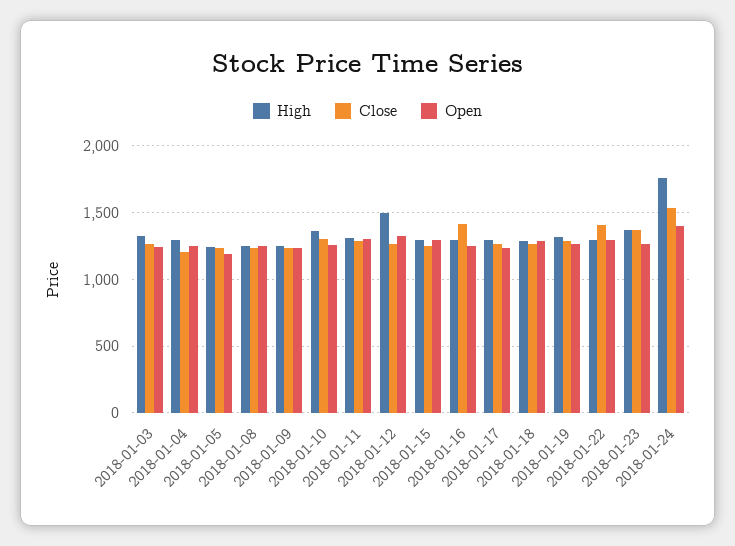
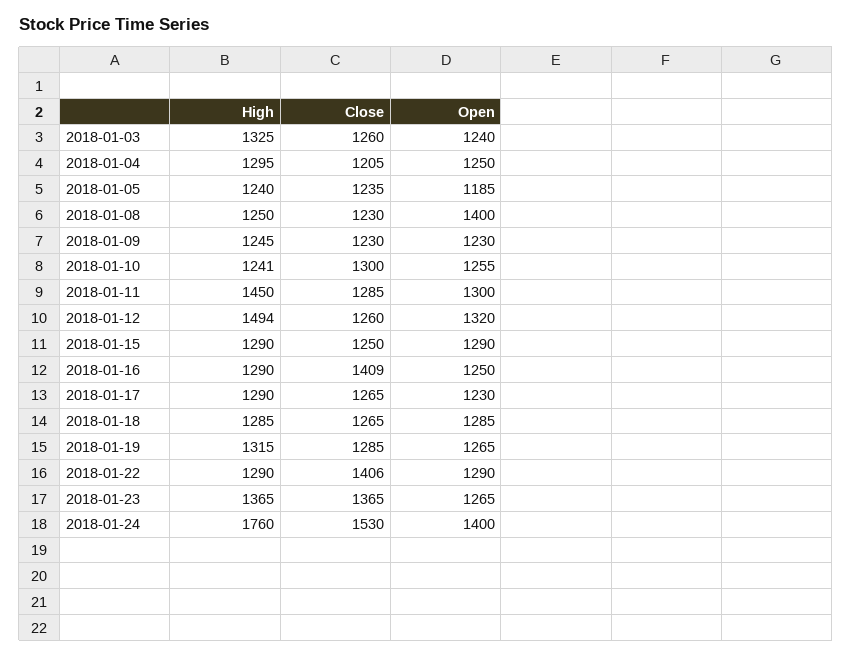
Open, 2018-01-08: 1250 -> 1400
High, 2018-01-10: 1350 -> 1241
High, 2018-01-11: 1300 -> 1450

